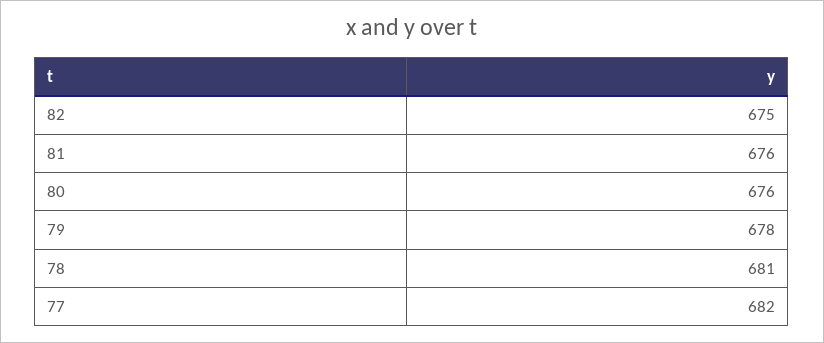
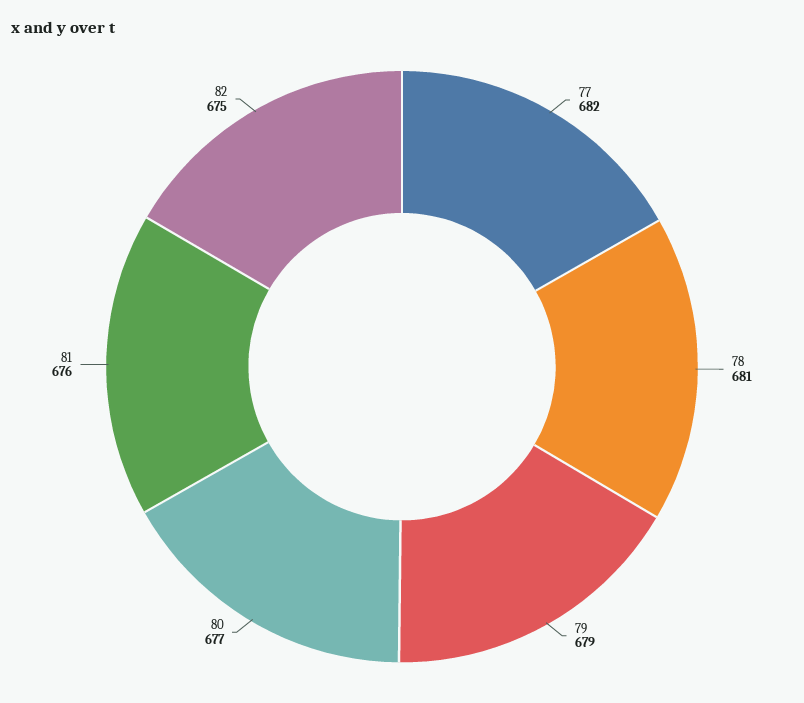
80: 676 -> 677
79: 678 -> 679

